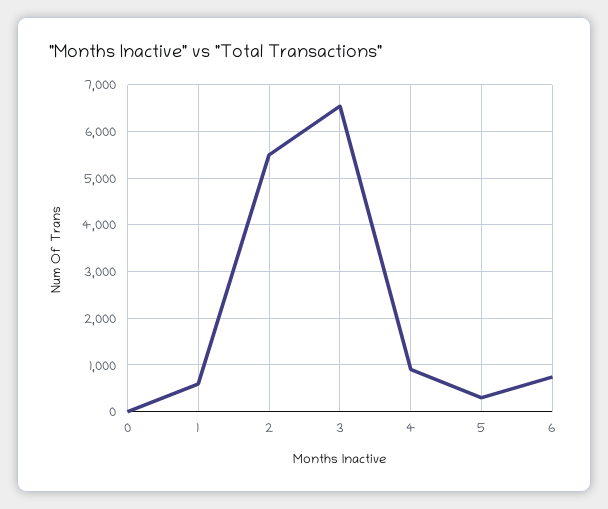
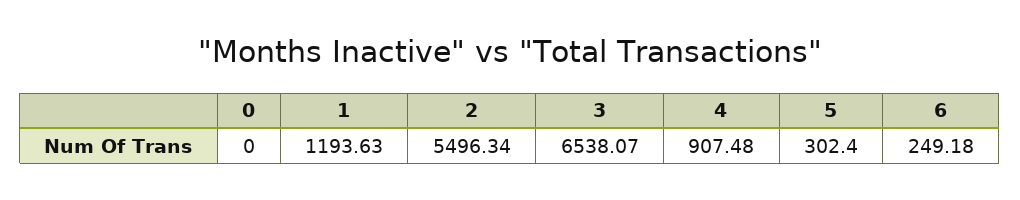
1: 600 -> 1193.63
6: 800 -> 249.18

